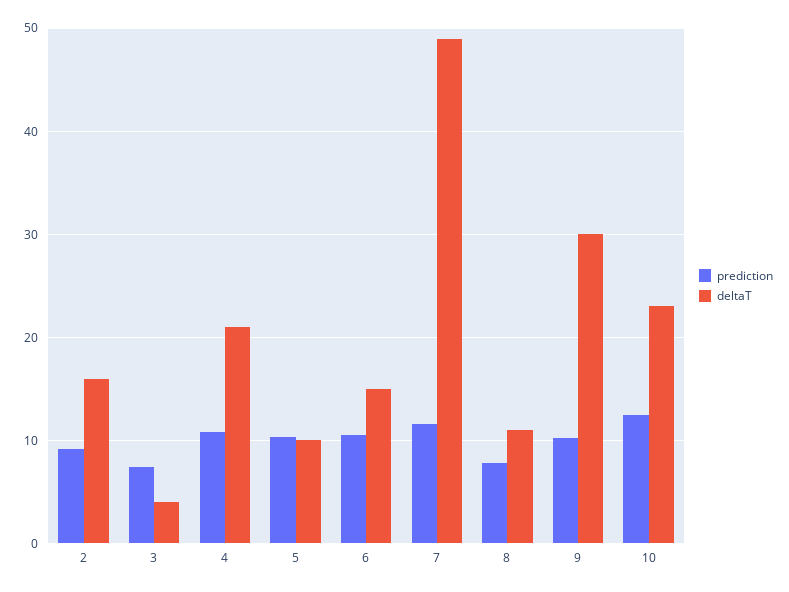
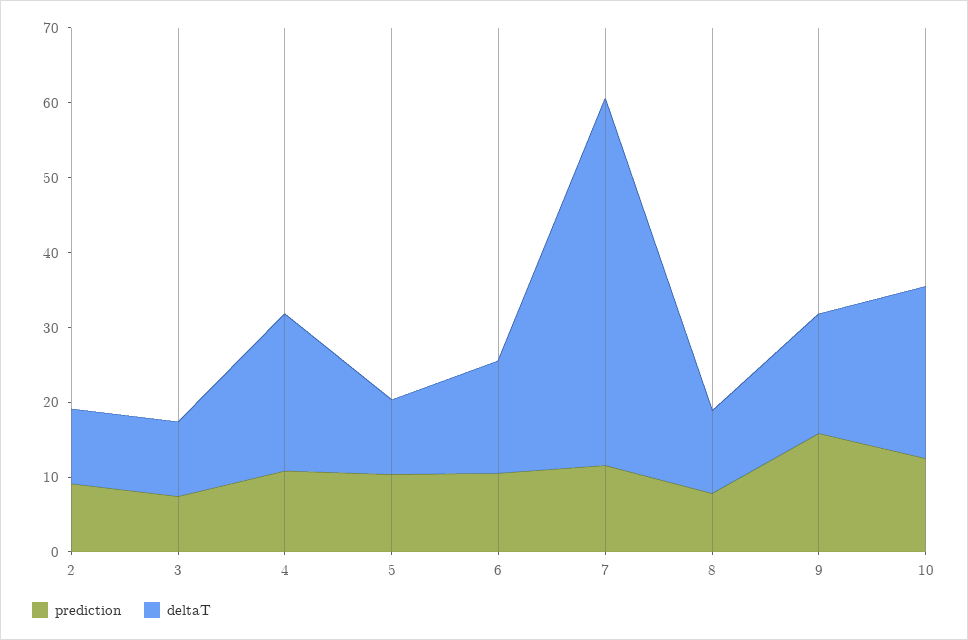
deltaT, 2: 16 -> 10
deltaT, 3: 4 -> 10
prediction, 9: 10 -> 16
deltaT, 9: 30 -> 16

